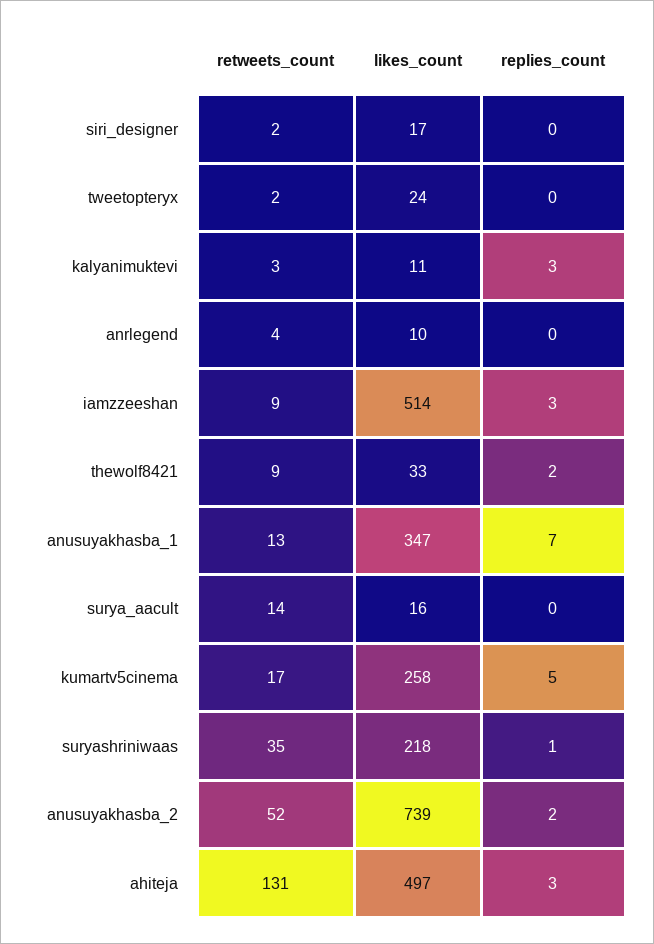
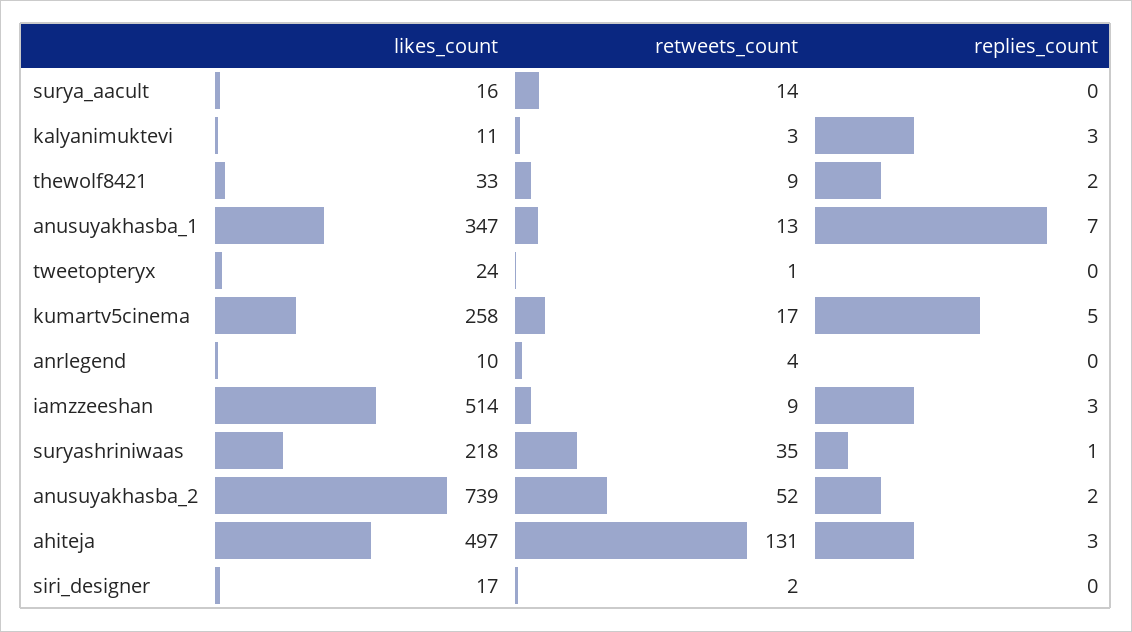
retweets_count, tweetopteryx: 2 -> 1

